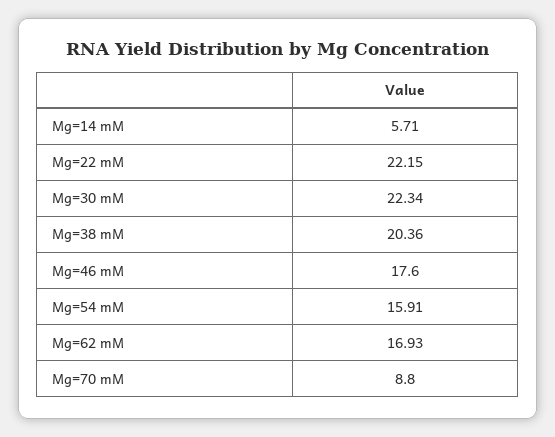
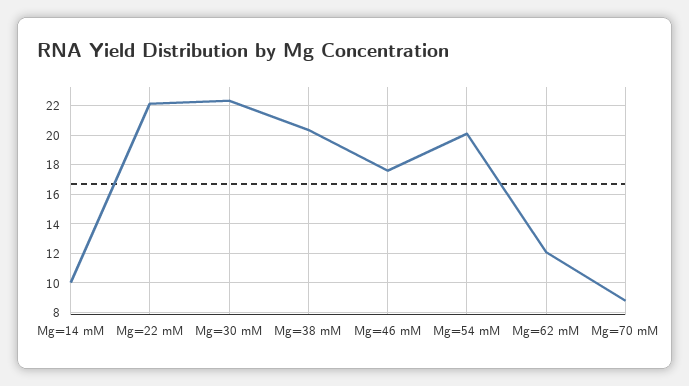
Mg=14 mM: 5.71 -> 10
Mg=54 mM: 15.91 -> 20
Mg=62 mM: 16.93 -> 12

